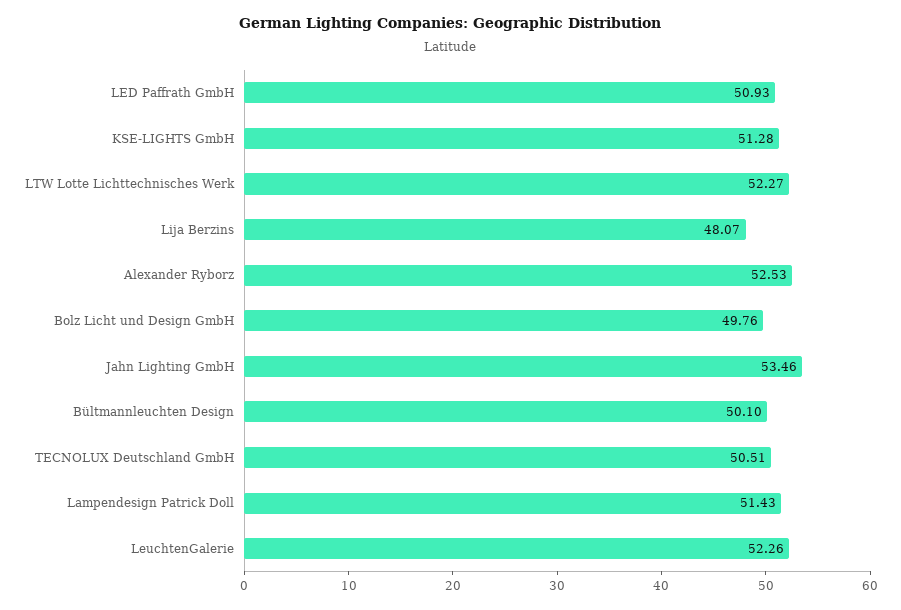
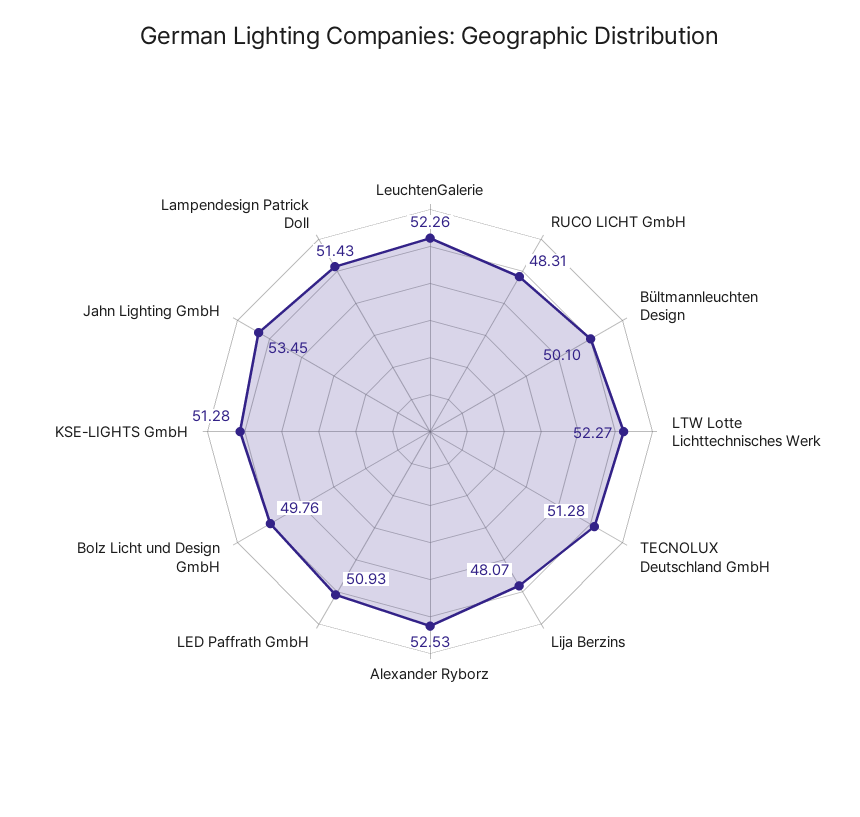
Jahn Lighting GmbH: 53.46 -> 53.45
TECNOLUX Deutschland GmbH: 50.51 -> 51.28
RUCO LICHT GmbH: none -> 48.31

